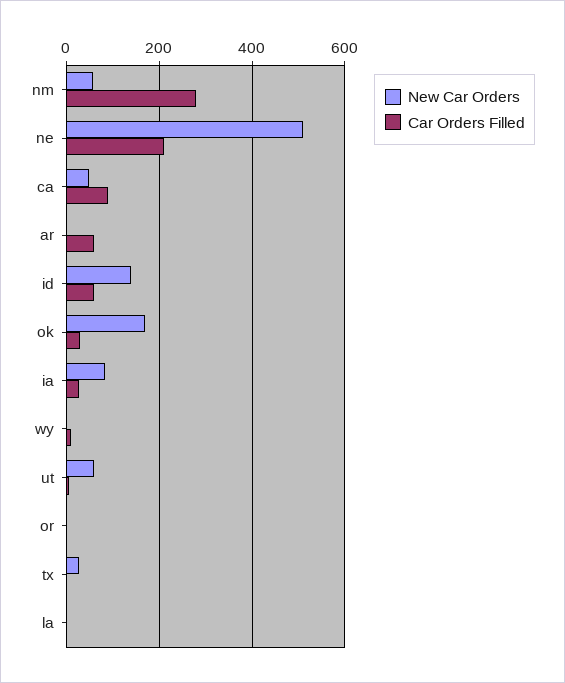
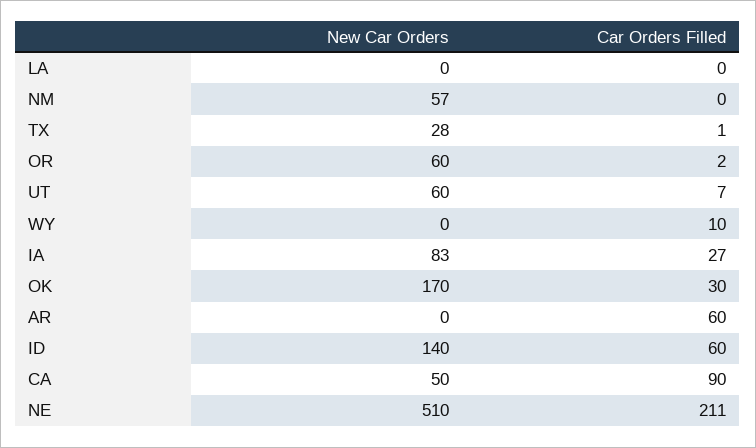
Car Orders Filled, nm: 280 -> 0
New Car Orders, or: 0 -> 60

